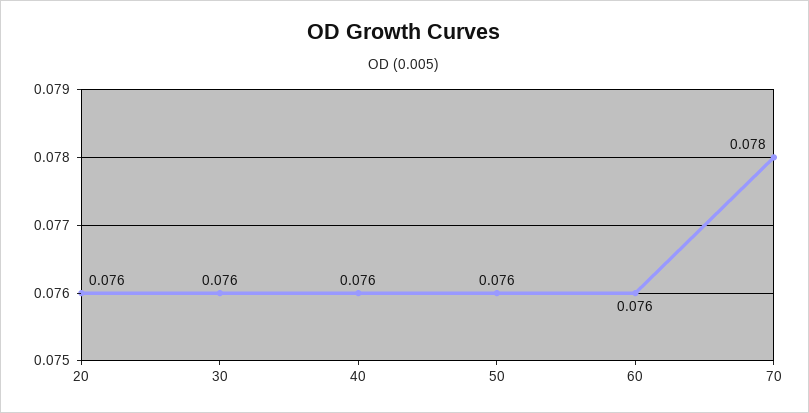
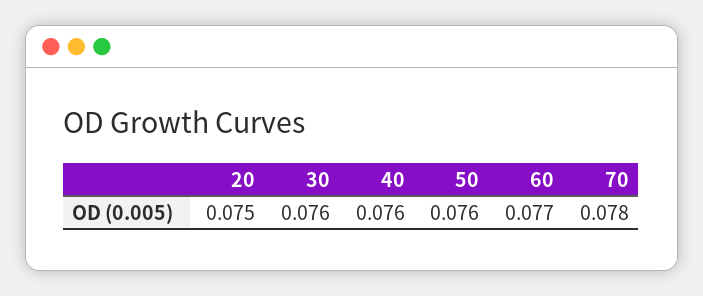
20: 0.076 -> 0.075
60: 0.076 -> 0.077

